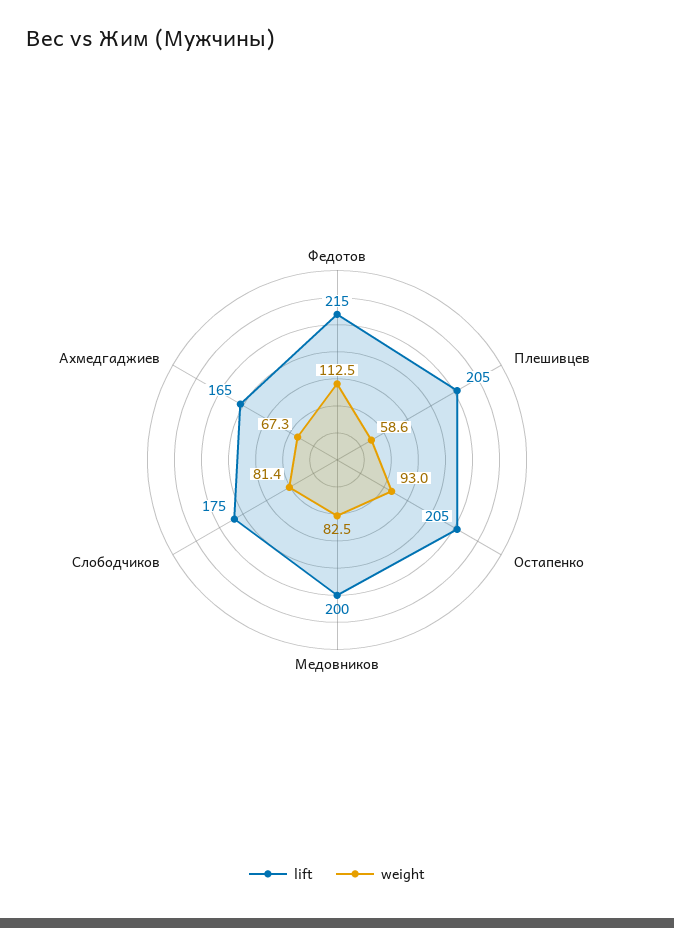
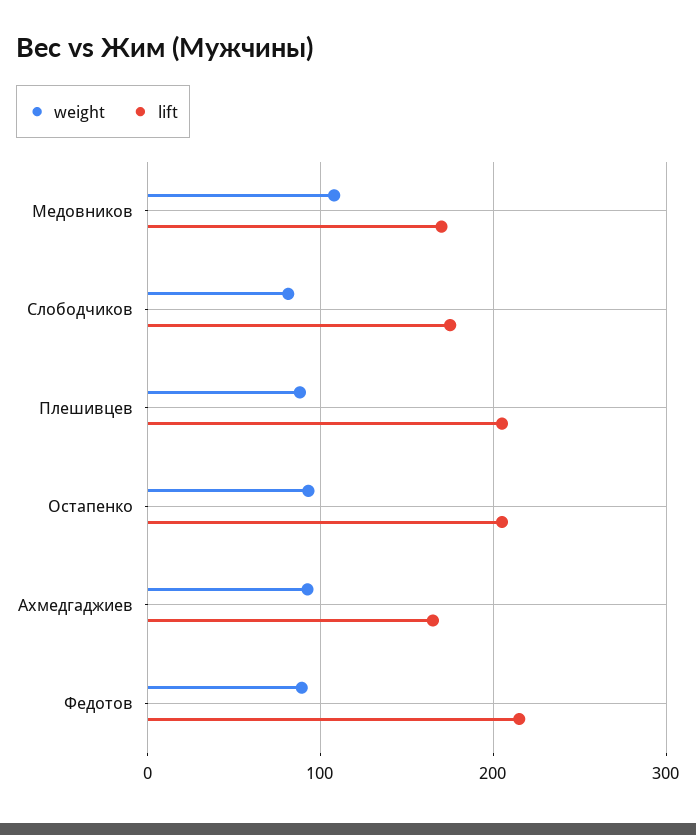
weight, Федотов: 112.5 -> 90
weight, Плешивцев: 58.6 -> 90
lift, Медовников: 200 -> 170
weight, Медовников: 82.5 -> 110
weight, Ахмедгаджиев: 67.3 -> 90

